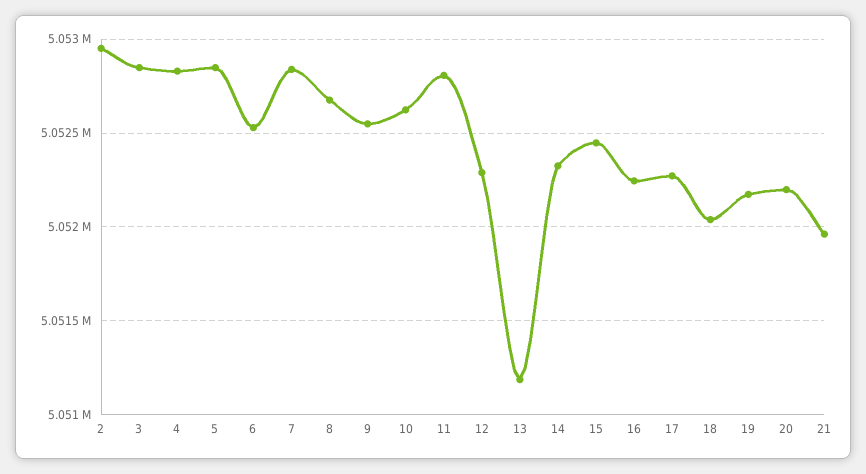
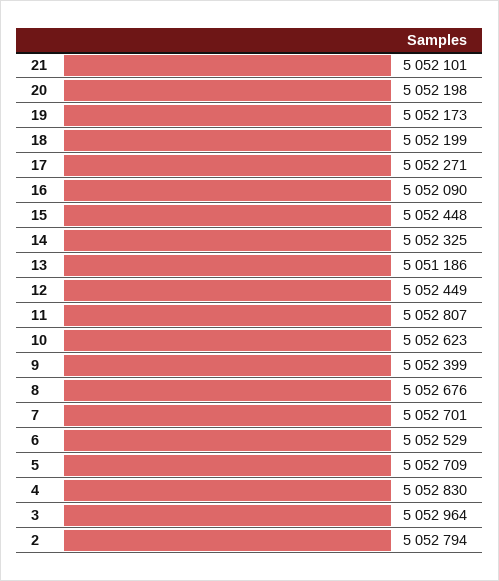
2: 5052950 -> 5052794
3: 5052850 -> 5052964
5: 5052850 -> 5052709
7: 5052850 -> 5052701
9: 5052550 -> 5052399
12: 5052300 -> 5052449
16: 5052250 -> 5052090
18: 5052050 -> 5052199
21: 5051950 -> 5052101

